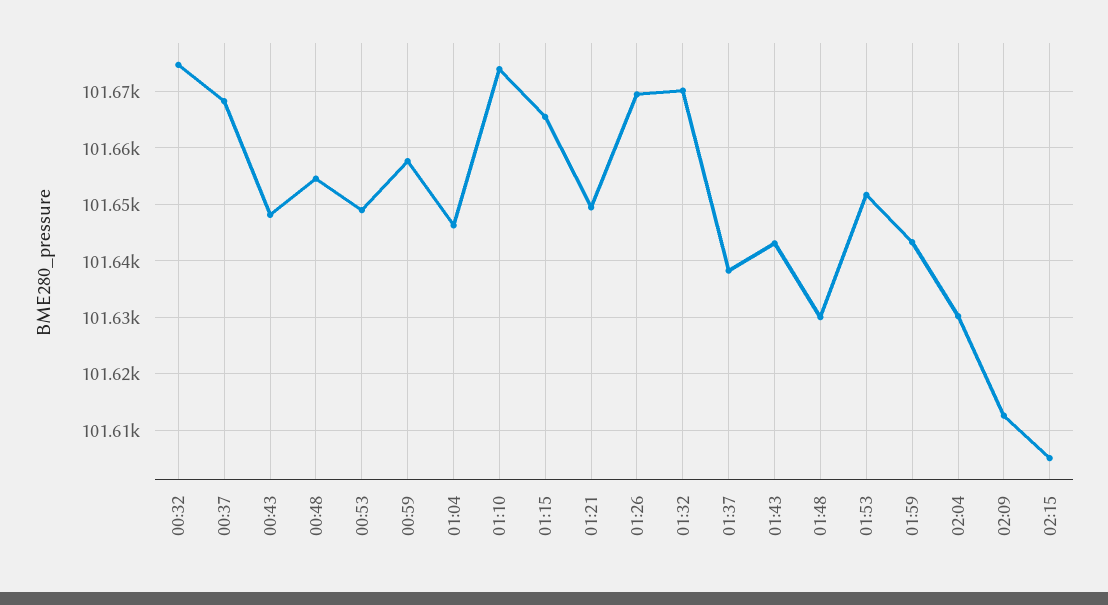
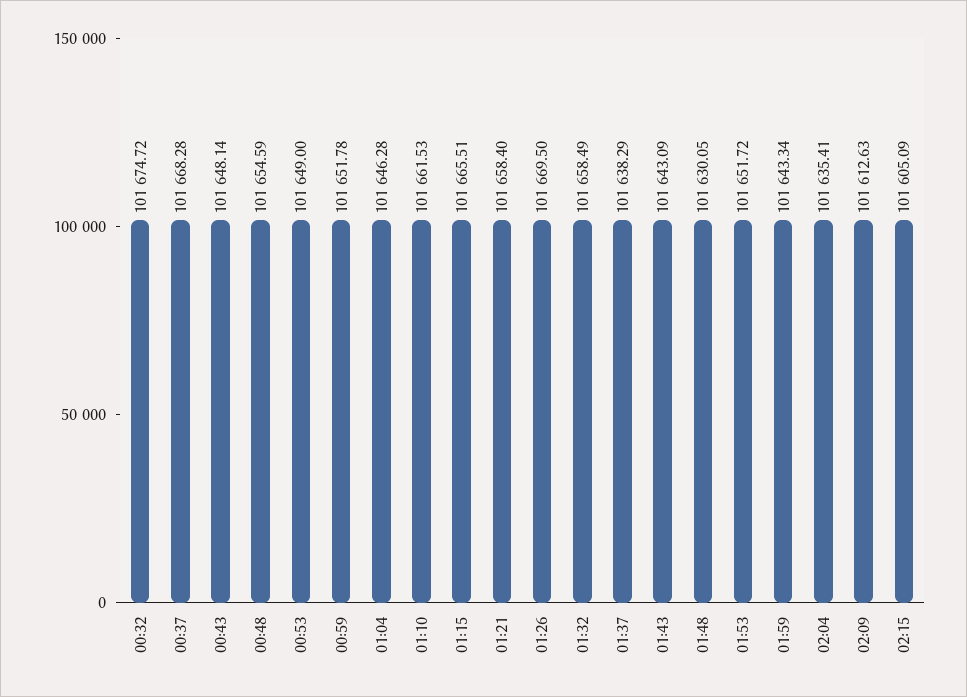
00:59: 101658 -> 101651.78
01:10: 101674 -> 101661.53
01:21: 101650 -> 101658.4
01:32: 101670 -> 101658.49
02:04: 101630 -> 101635.41

